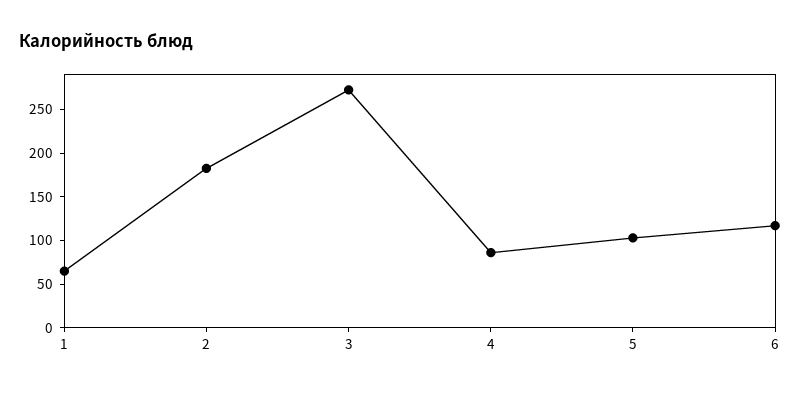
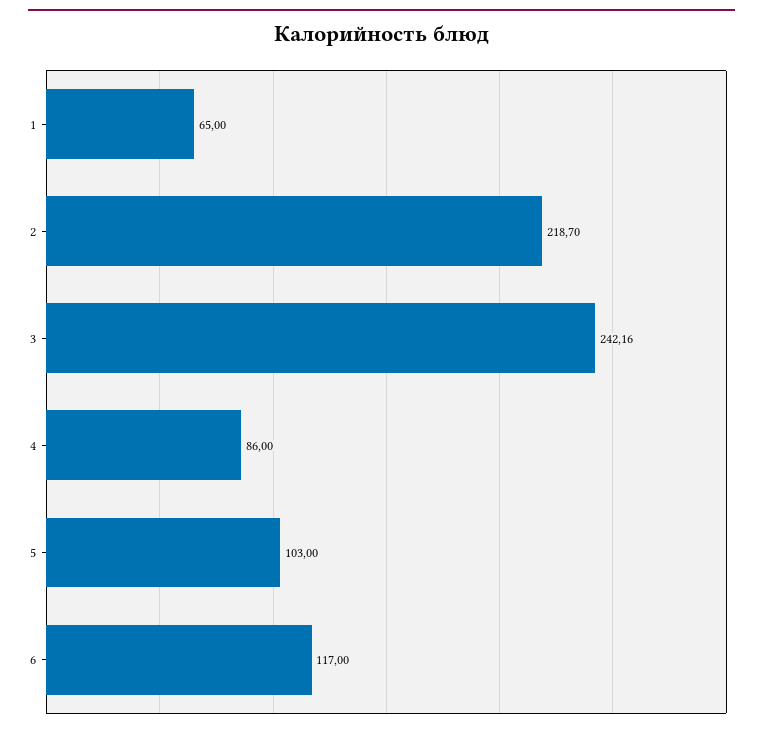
2: 180 -> 218.7
3: 270 -> 242.16

